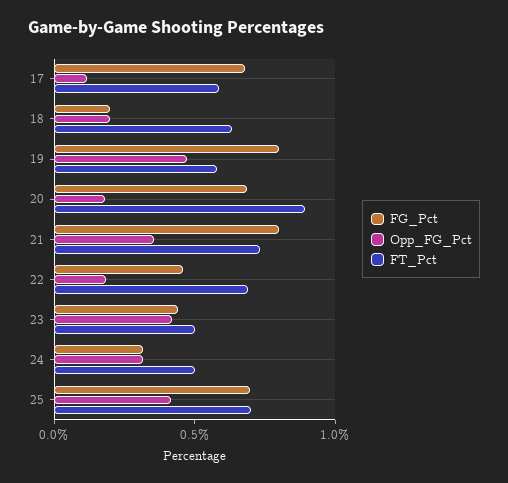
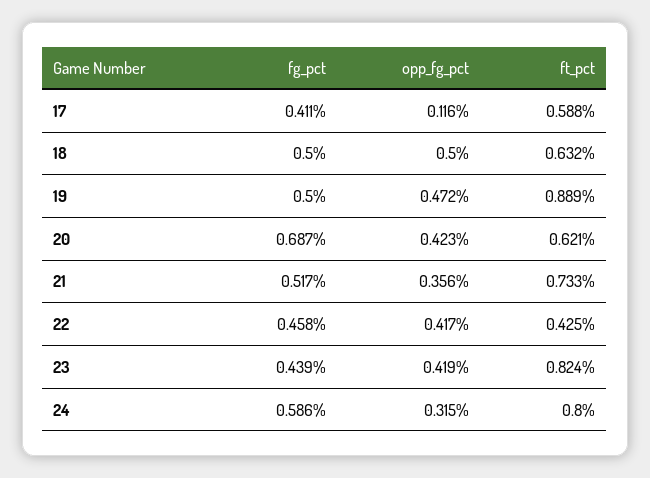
FG_Pct, 17: 0.7 -> 0.411
FG_Pct, 18: 0.2 -> 0.5
Opp_FG_Pct, 18: 0.2 -> 0.5
FG_Pct, 19: 0.8 -> 0.5
FT_Pct, 19: 0.6 -> 0.889
Opp_FG_Pct, 20: 0.2 -> 0.423
FT_Pct, 20: 0.9 -> 0.621
FG_Pct, 21: 0.8 -> 0.517
Opp_FG_Pct, 22: 0.2 -> 0.417
FT_Pct, 22: 0.7 -> 0.425
FT_Pct, 23: 0.5 -> 0.824
FG_Pct, 24: 0.3 -> 0.586
FT_Pct, 24: 0.5 -> 0.8
FG_Pct, 25: 0.7 -> none
Opp_FG_Pct, 25: 0.4 -> none
FT_Pct, 25: 0.7 -> none

